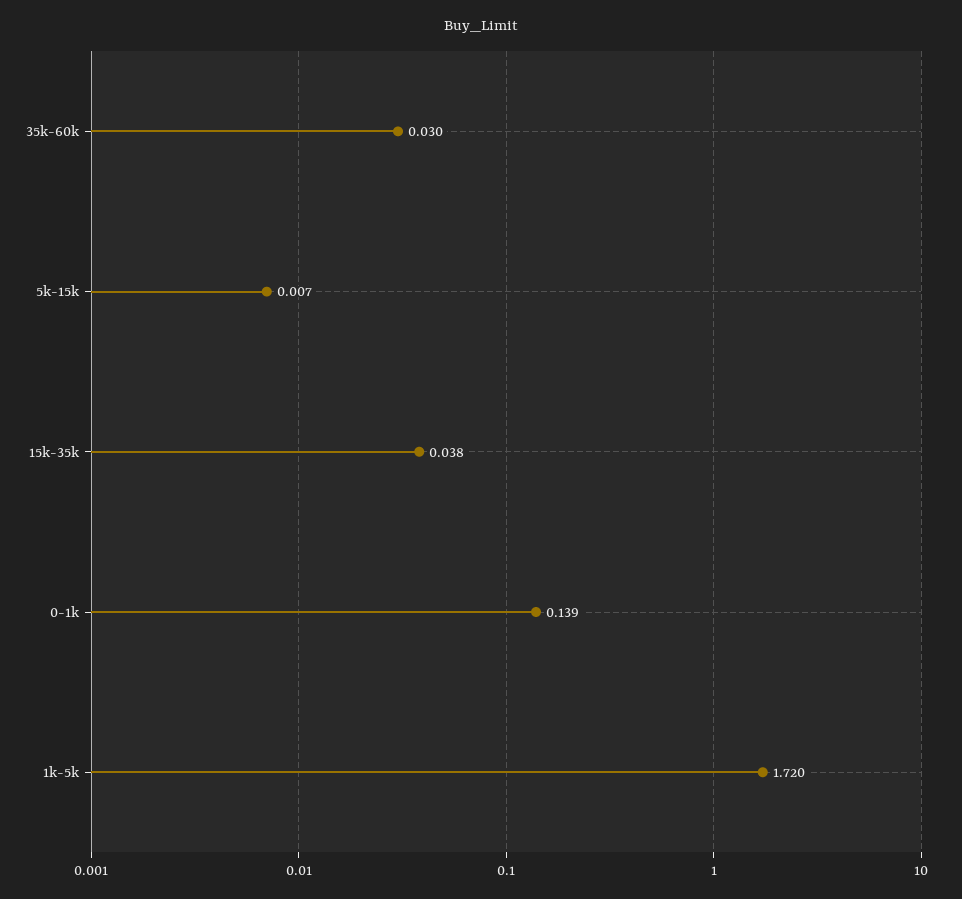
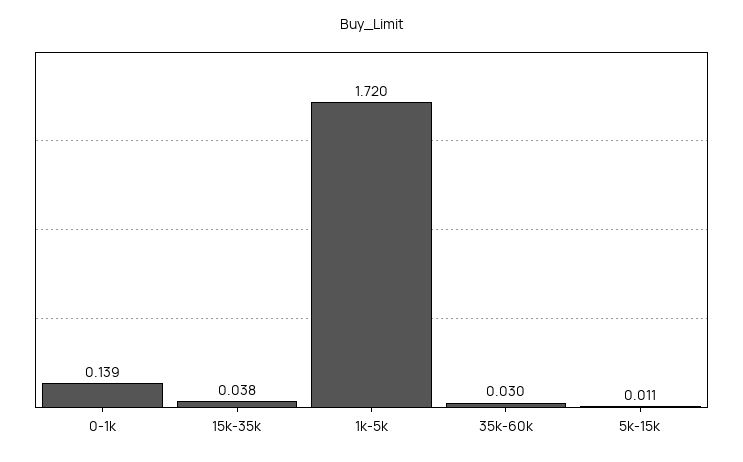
5k-15k: 0.007 -> 0.011

